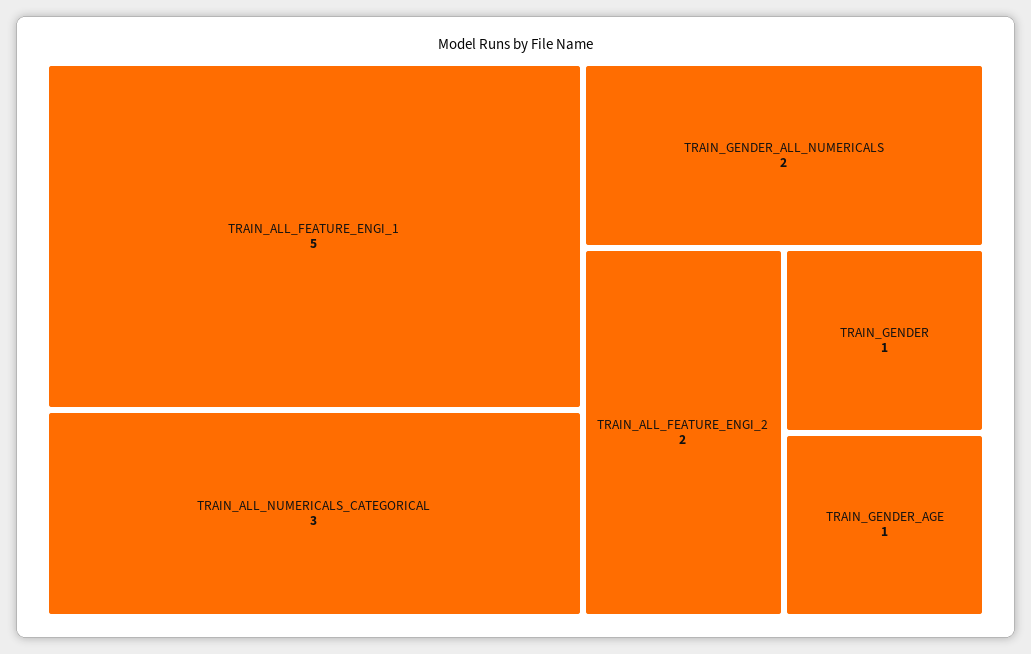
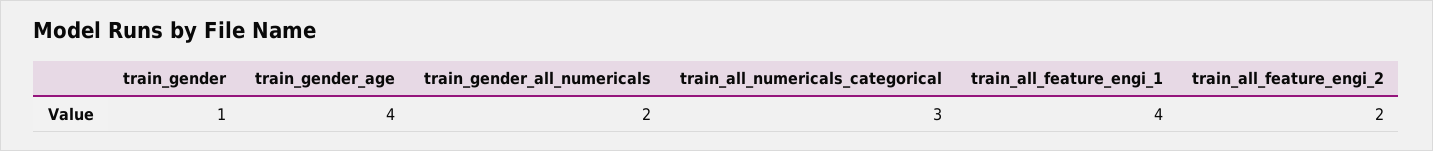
TRAIN_ALL_FEATURE_ENGI_1: 5 -> 4
TRAIN_GENDER_AGE: 1 -> 4

